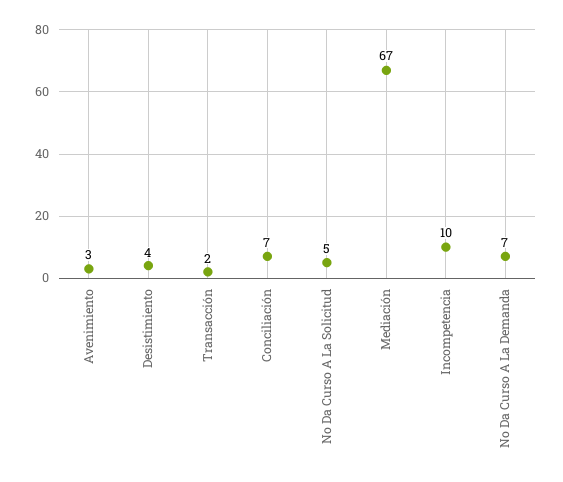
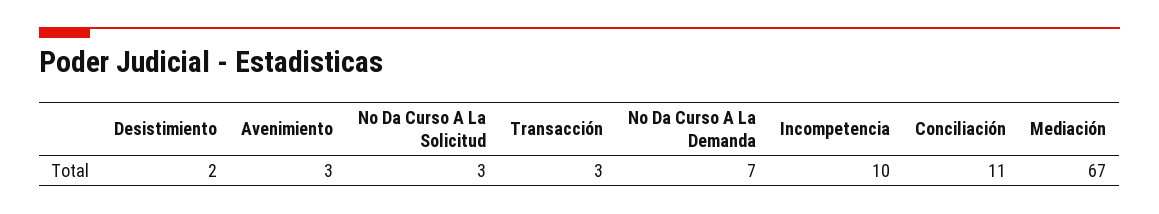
Desistimiento: 4 -> 2
Transacción: 2 -> 3
Conciliación: 7 -> 11
No Da Curso A La Solicitud: 5 -> 3

